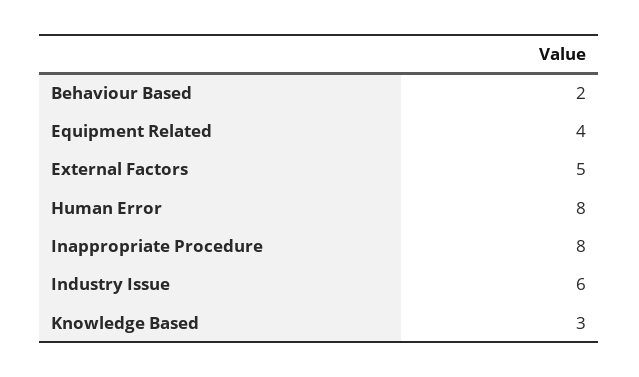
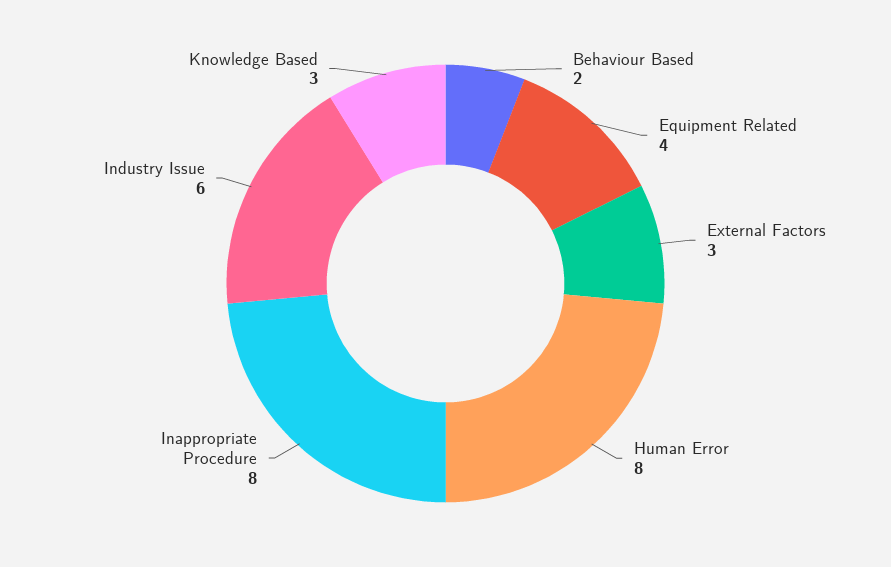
External Factors: 5 -> 3

